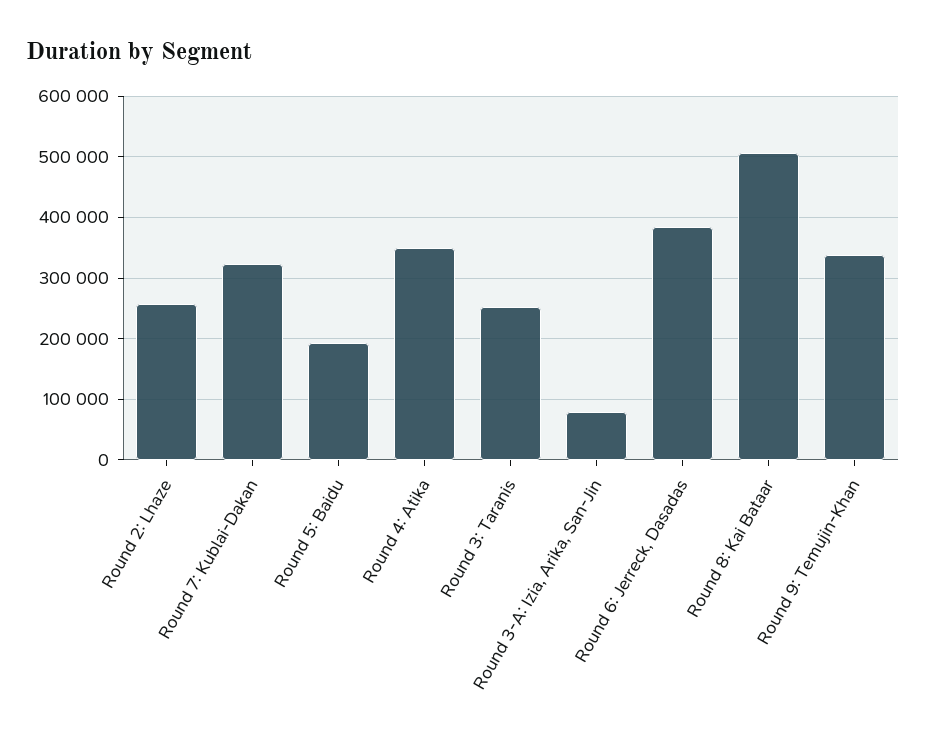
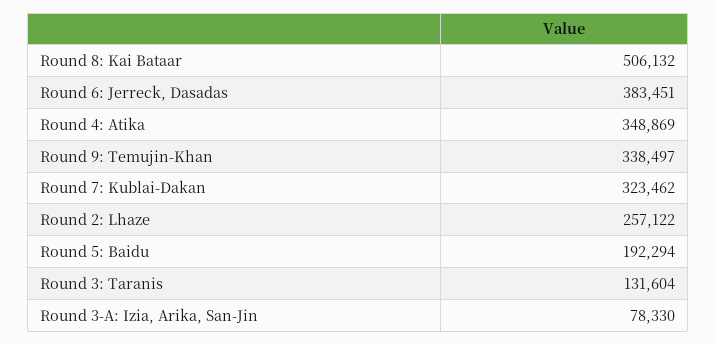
Round 3: Taranis: 250000 -> 131604

